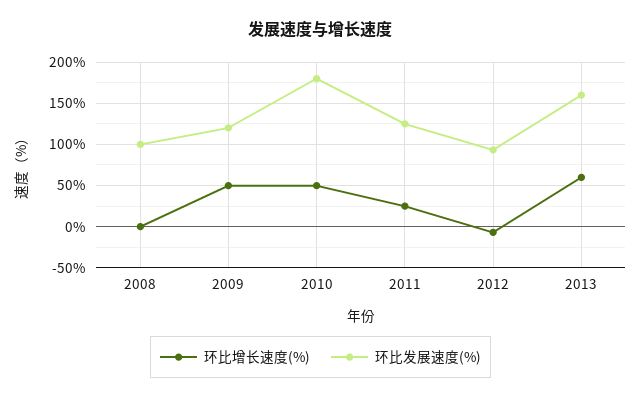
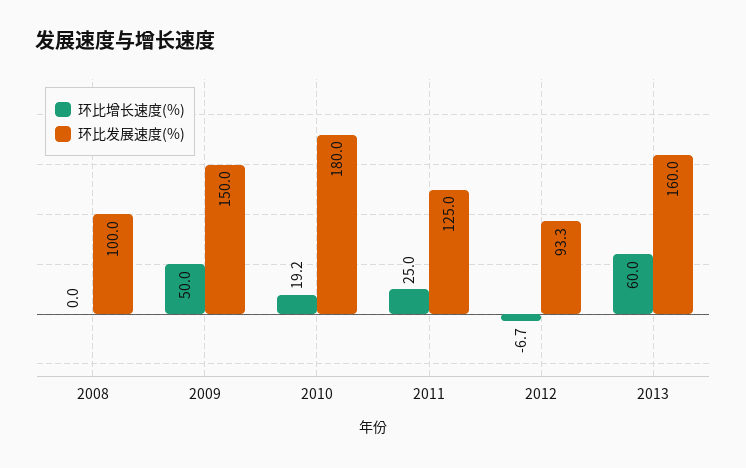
环比发展速度(%), 2009: 120 -> 150
环比增长速度(%), 2010: 50 -> 19.2

